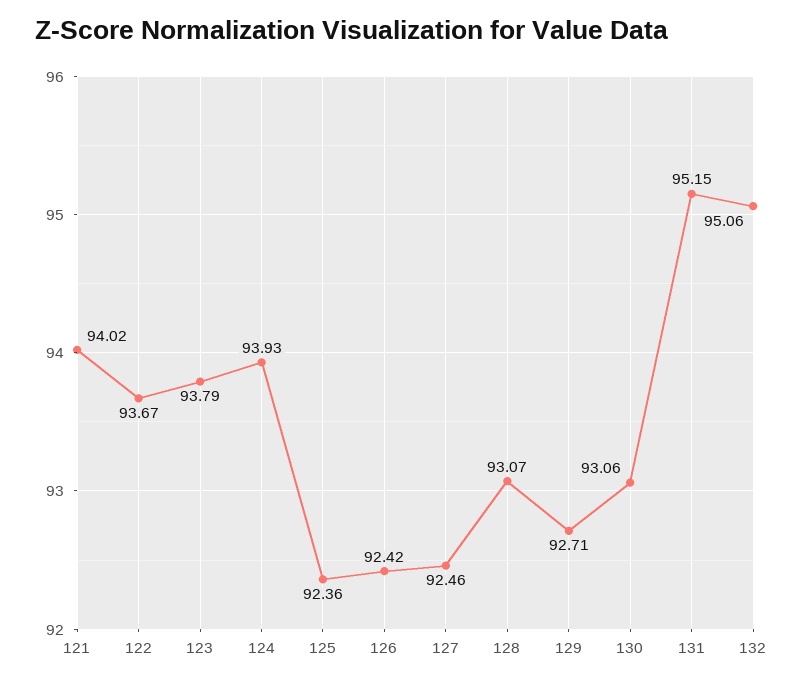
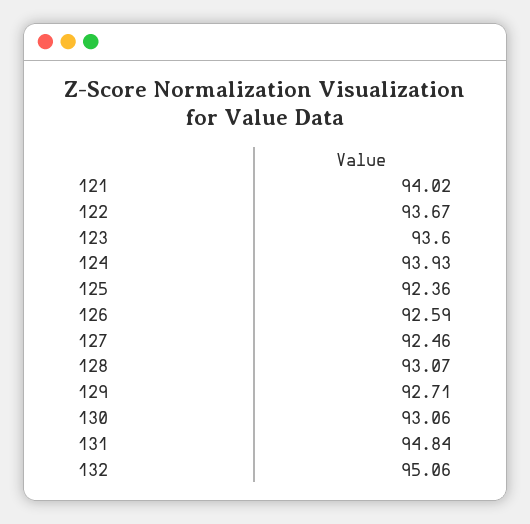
123: 93.79 -> 93.6
126: 92.42 -> 92.59
131: 95.15 -> 94.84

